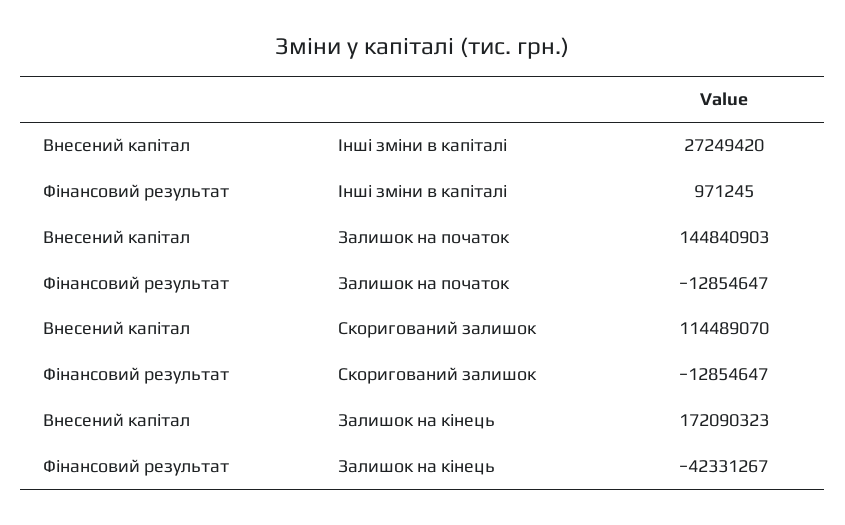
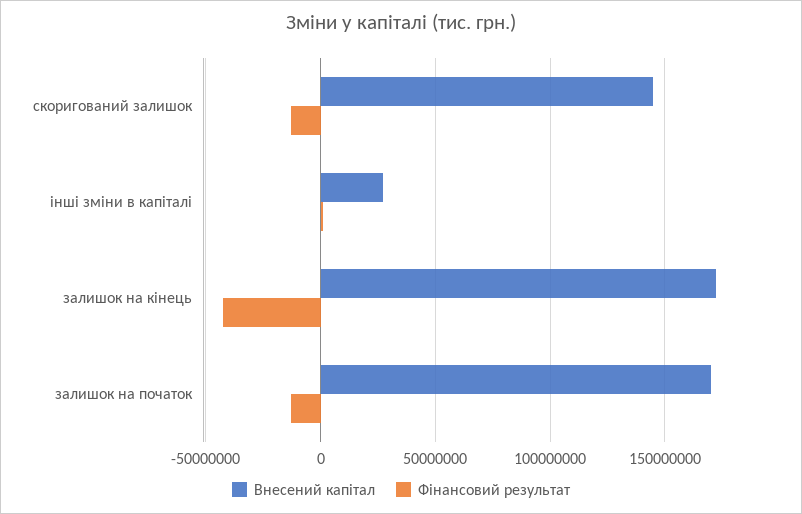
Внесений капітал, Залишок на початок: 144840903 -> 170000000
Внесений капітал, Скоригований залишок: 114489070 -> 145000000

